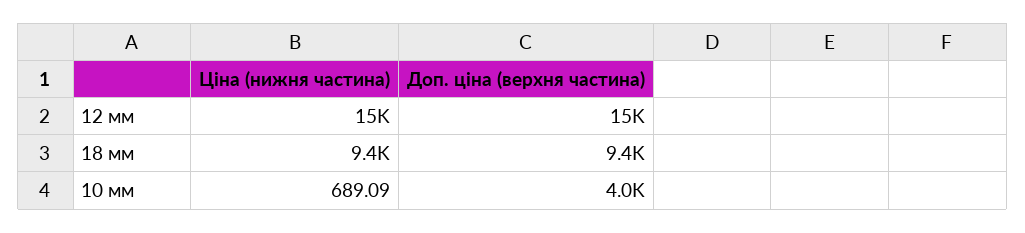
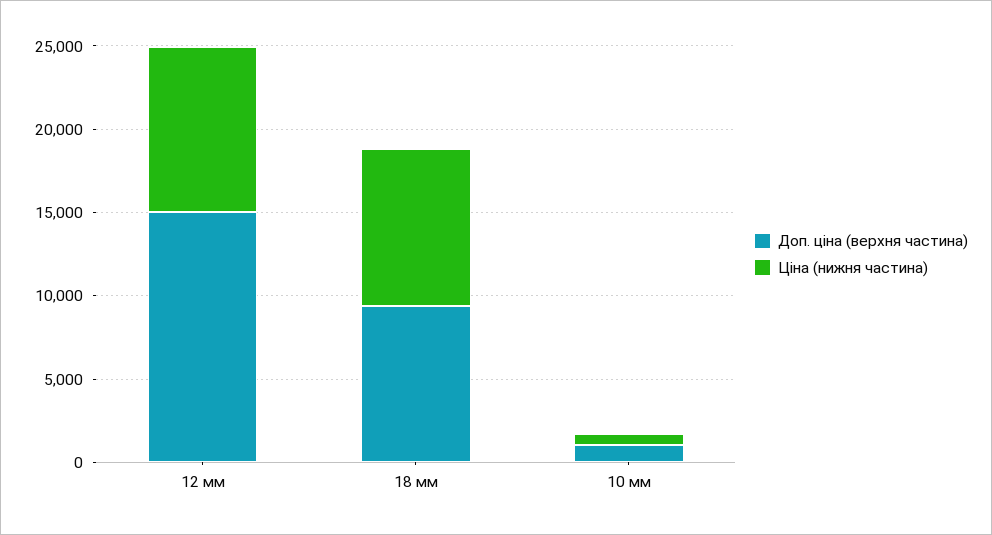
Ціна (нижня частина), 12 мм: 15000 -> 10000
Доп. ціна (верхня частина), 10 мм: 4000 -> 1000

